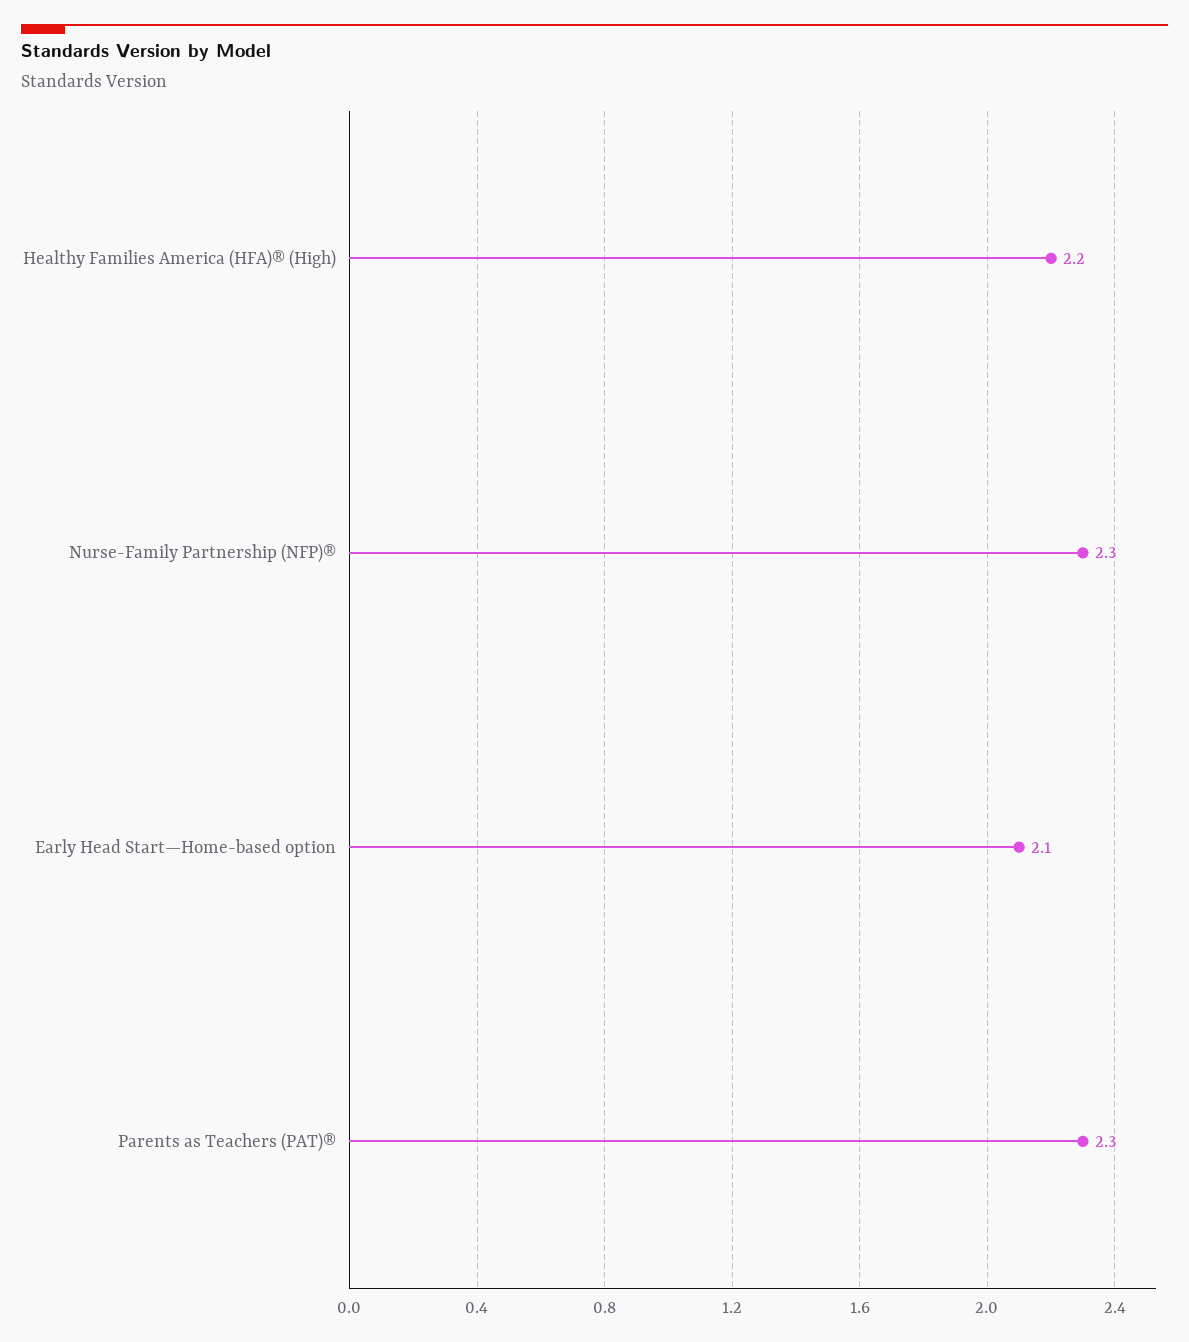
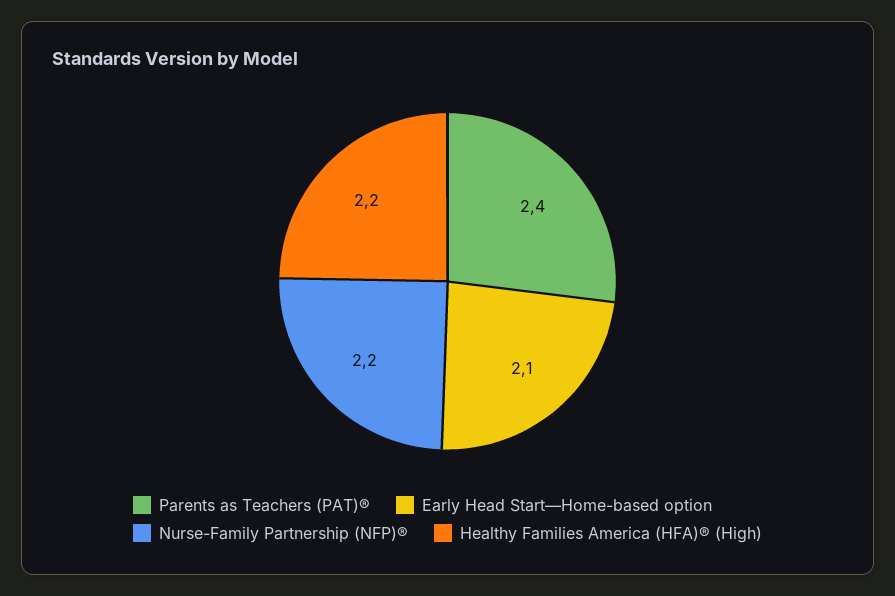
Nurse-Family Partnership (NFP)®: 2.3 -> 2.2
Parents as Teachers (PAT)®: 2.3 -> 2.4

